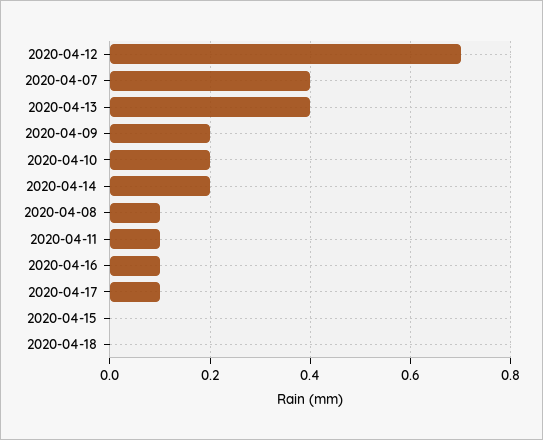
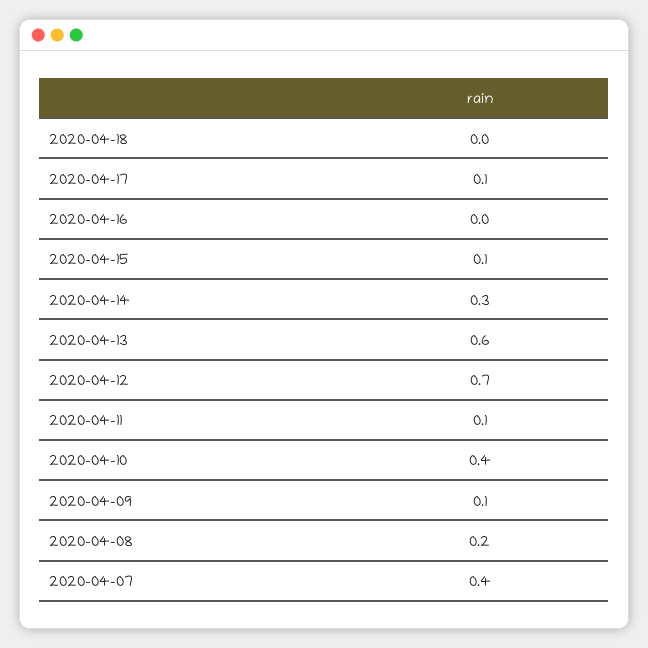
2020-04-13: 0.4 -> 0.6
2020-04-09: 0.2 -> 0.1
2020-04-10: 0.2 -> 0.4
2020-04-14: 0.2 -> 0.3
2020-04-08: 0.1 -> 0.2
2020-04-16: 0.1 -> 0
2020-04-15: 0 -> 0.1

